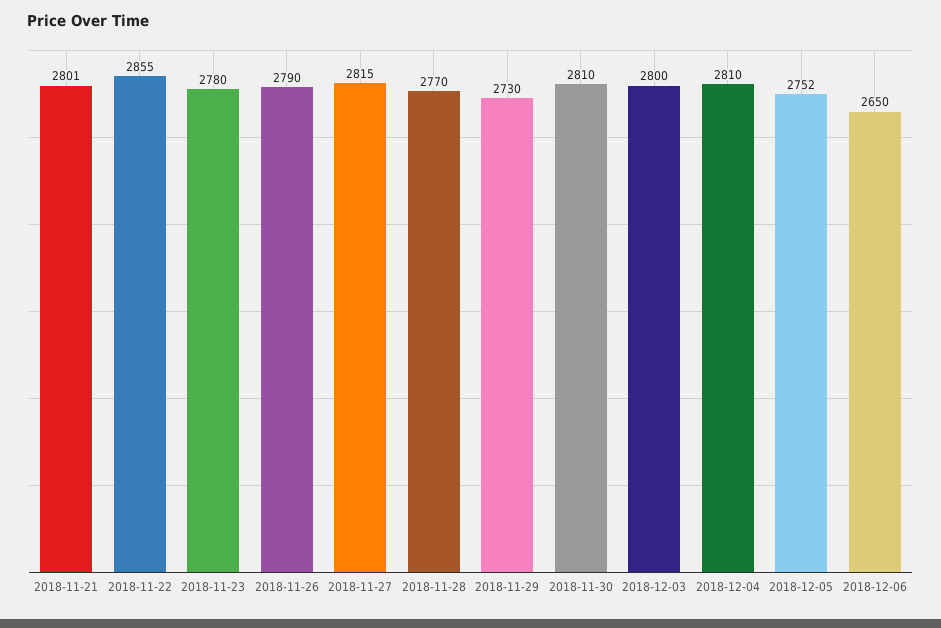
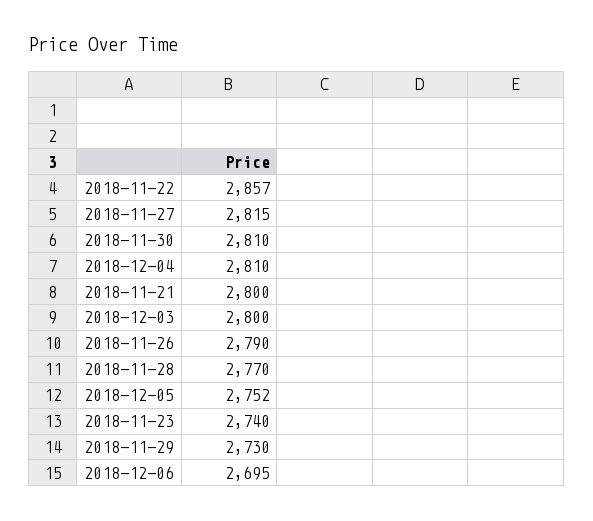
2018-11-21: 2801 -> 2800
2018-11-22: 2855 -> 2857
2018-11-23: 2780 -> 2740
2018-12-06: 2650 -> 2695

